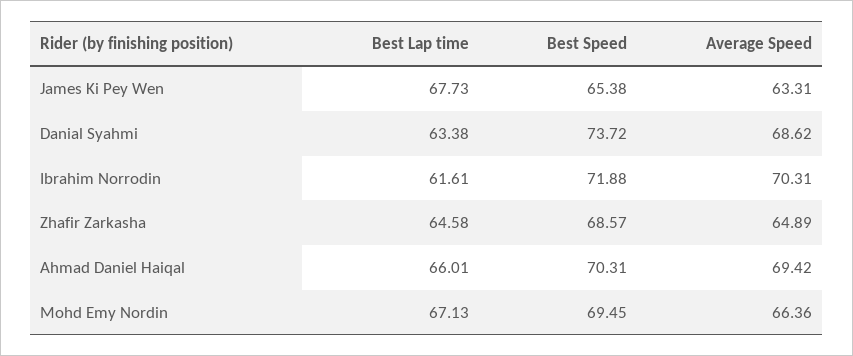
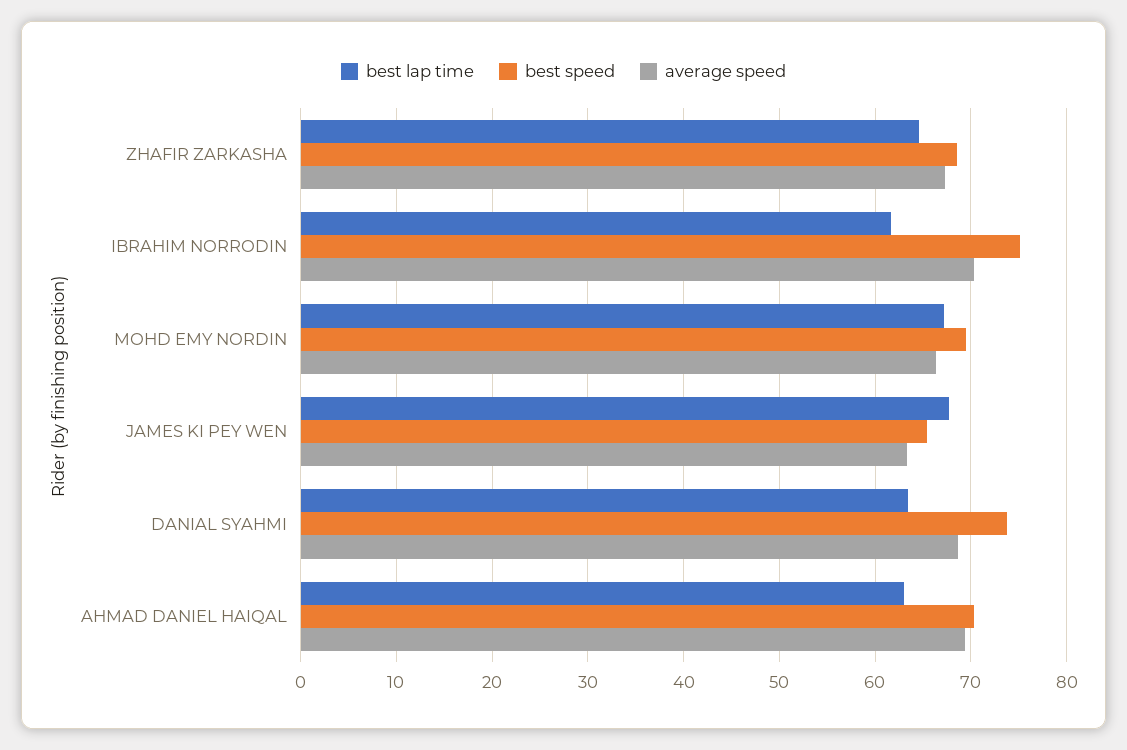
Best Speed, Ibrahim Norrodin: 71.88 -> 75
Average Speed, Zhafir Zarkasha: 64.89 -> 67
Best Lap time, Ahmad Daniel Haiqal: 66.01 -> 63

